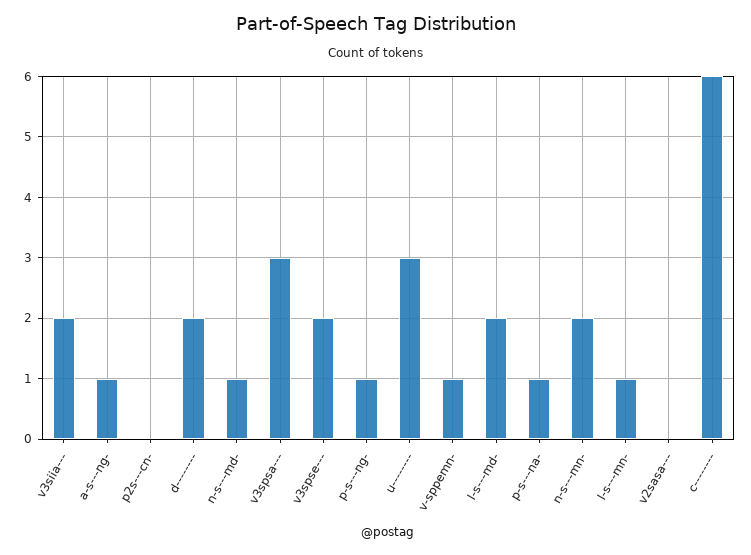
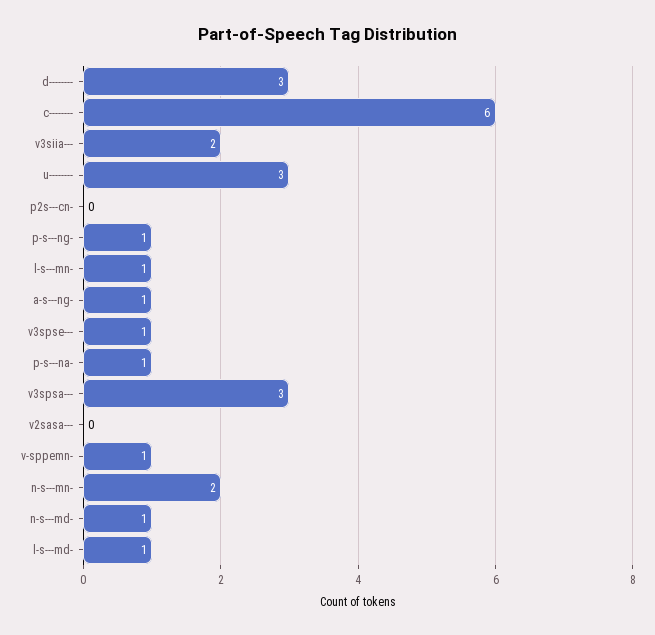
d--------: 2 -> 3
v3spse---: 2 -> 1
l-s---md-: 2 -> 1

